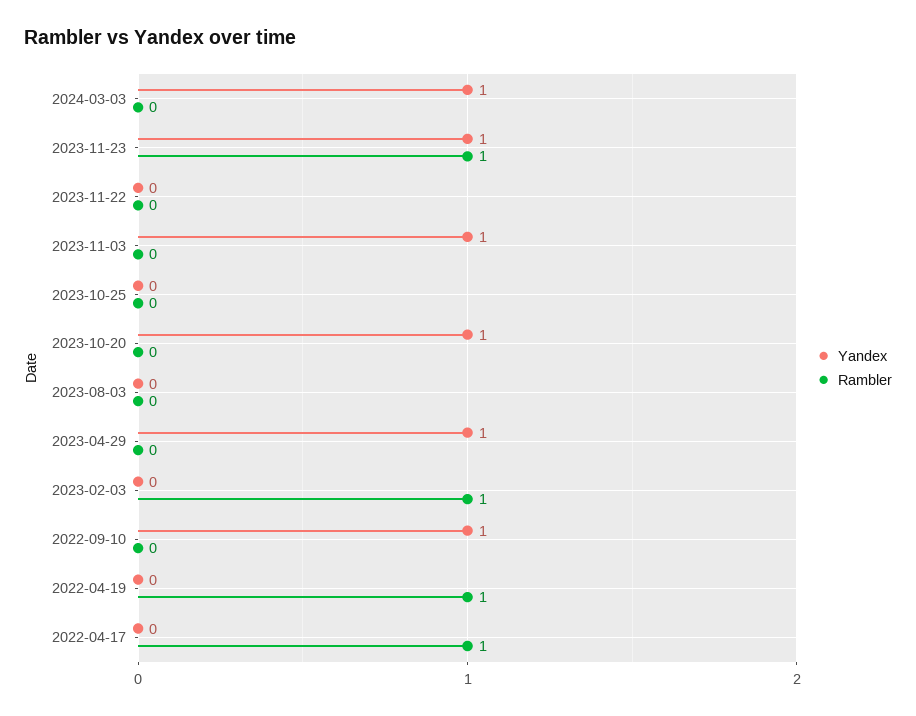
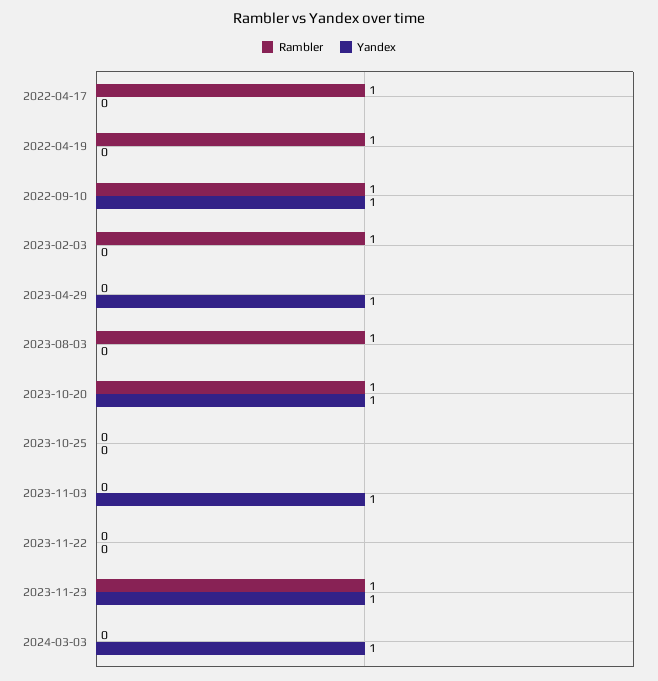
Rambler, 2023-10-20: 0 -> 1
Rambler, 2023-08-03: 0 -> 1
Rambler, 2022-09-10: 0 -> 1

